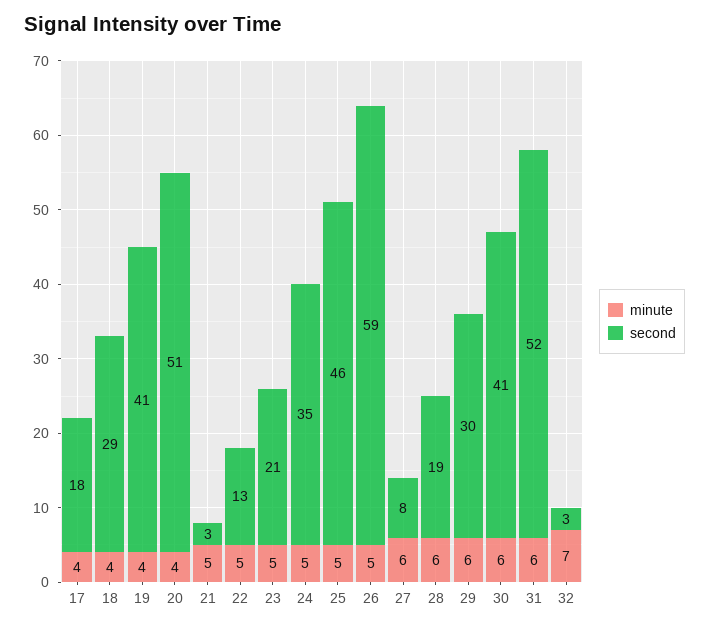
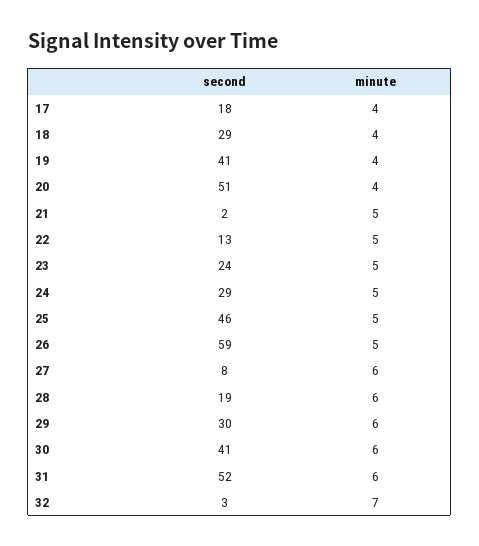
second, 21: 3 -> 2
second, 23: 21 -> 24
second, 24: 35 -> 29

